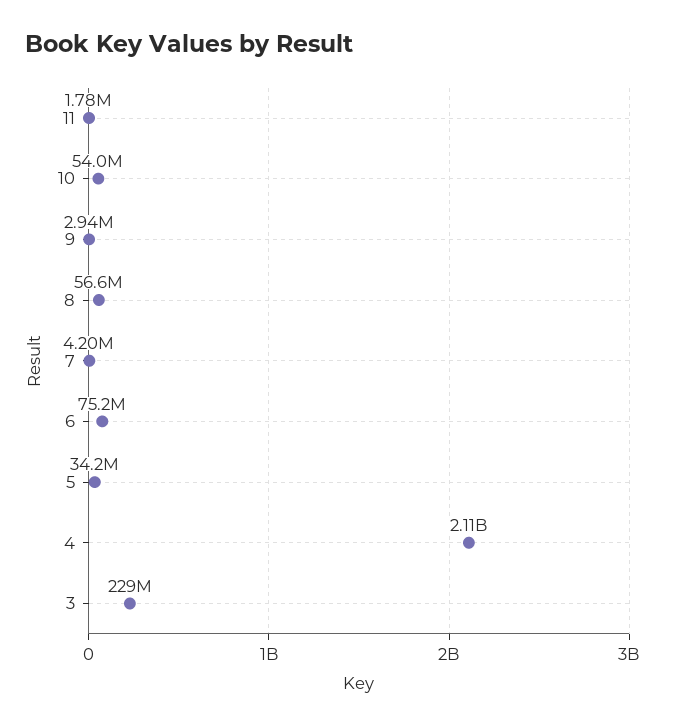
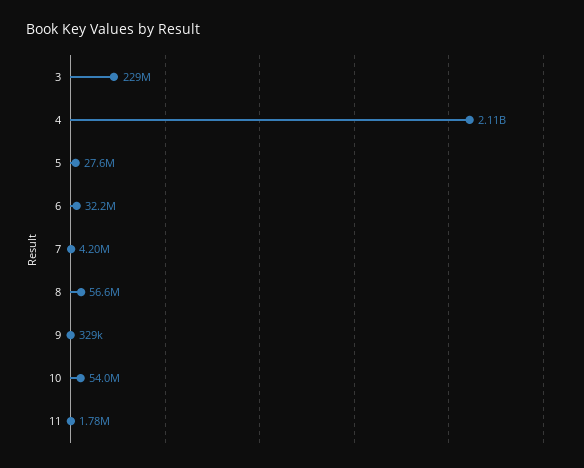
9: 2940000 -> 329000
6: 75200000 -> 32200000
5: 34200000 -> 27600000

